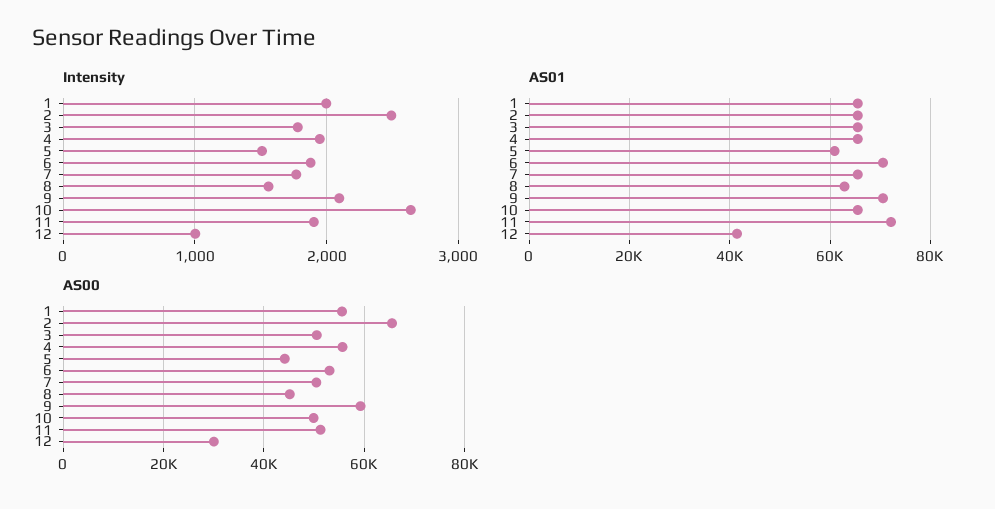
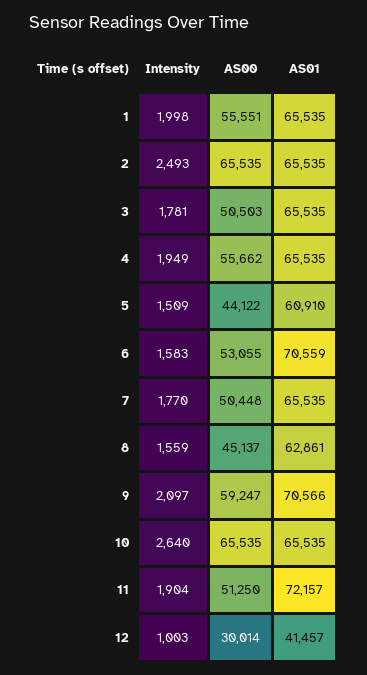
Intensity, 6: 1900 -> 1583
AS00, 10: 50000 -> 65535

